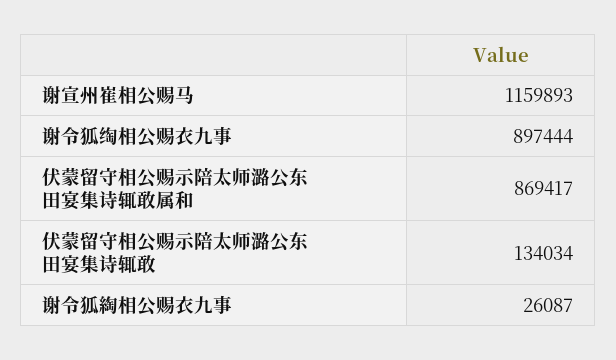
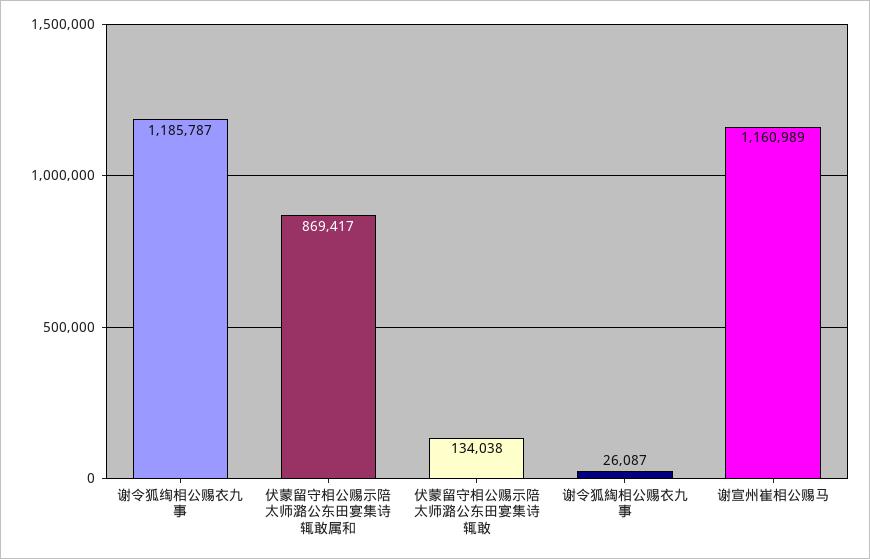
谢宣州崔相公赐马: 1159893 -> 1160989
谢令狐绹相公赐衣九事: 897444 -> 1185787
伏蒙留守相公赐示陪太师潞公东田宴集诗辄敢: 134034 -> 134038

